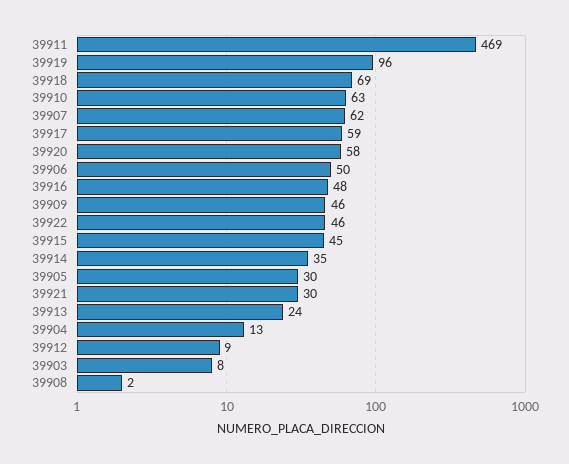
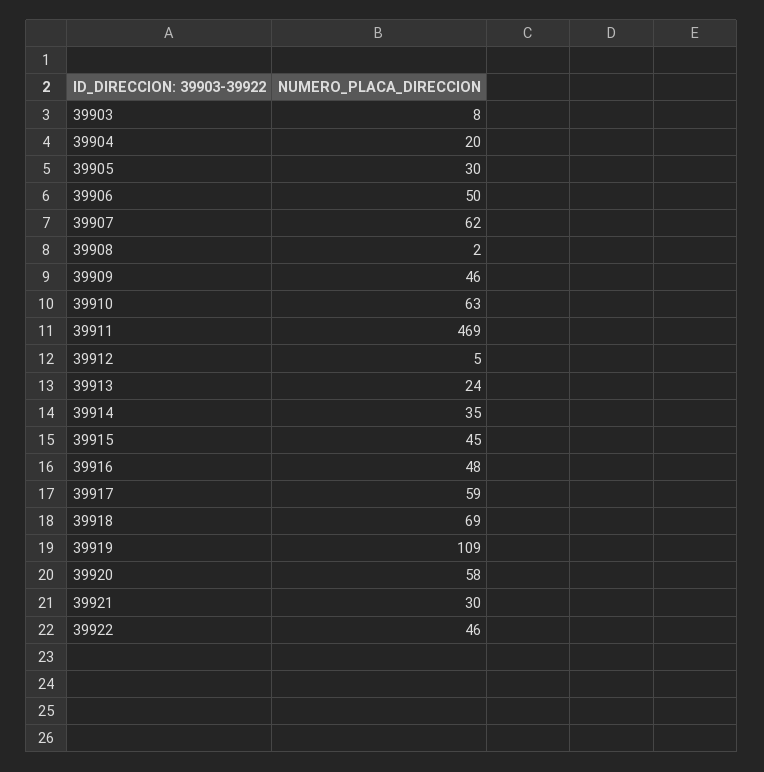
39919: 96 -> 109
39904: 13 -> 20
39912: 9 -> 5

